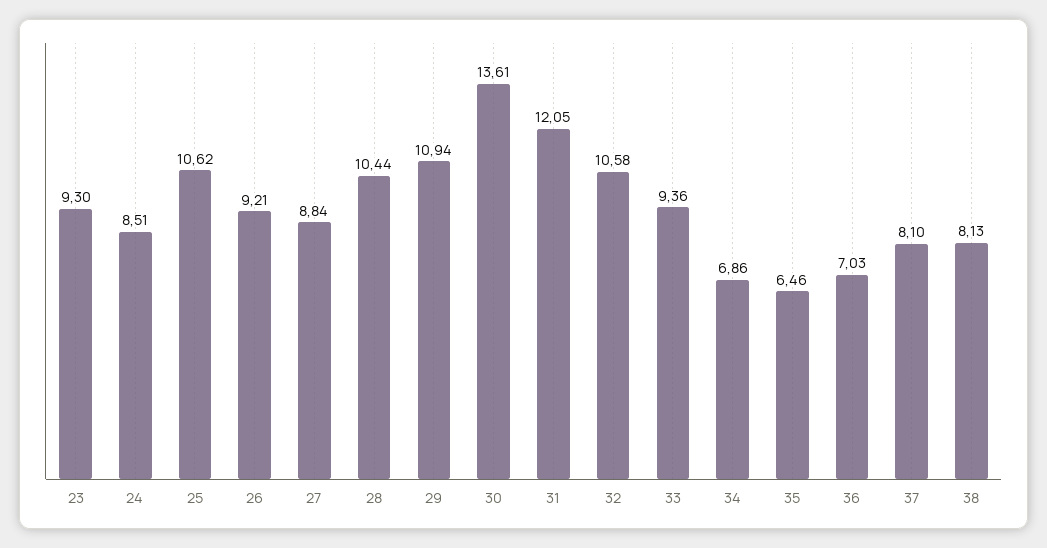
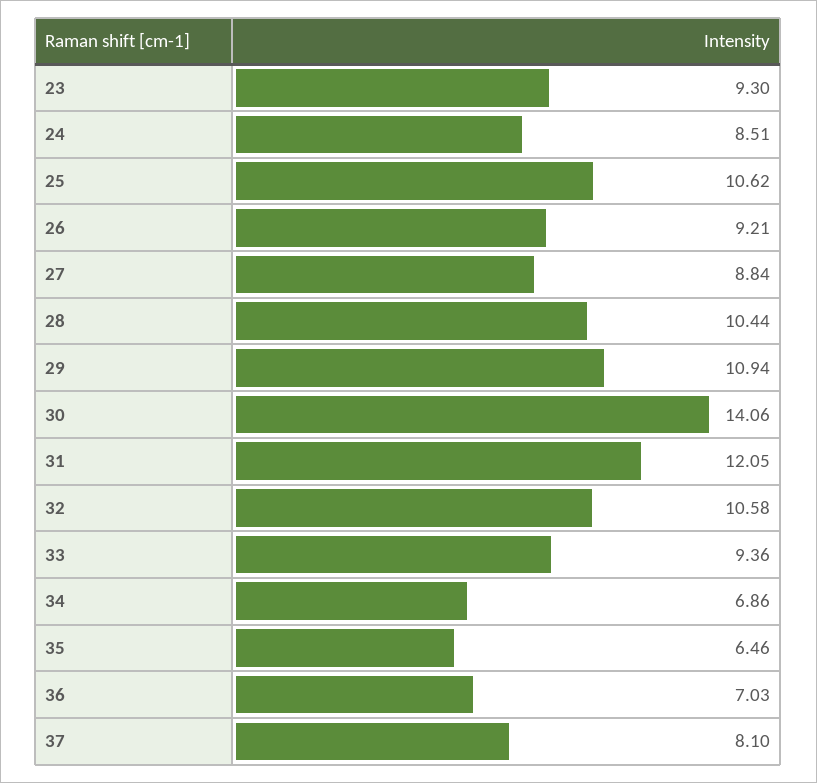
30: 13.61 -> 14.06
38: 8.13 -> none

